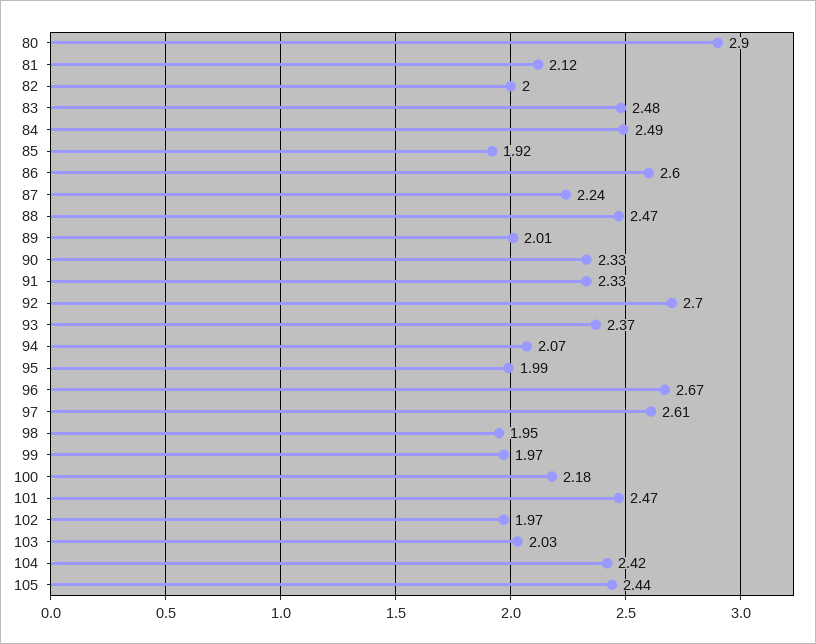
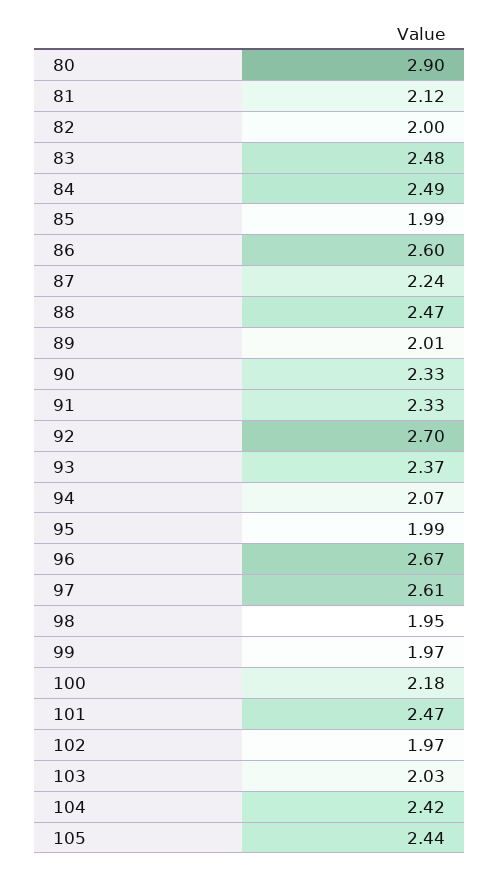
85: 1.92 -> 1.99

